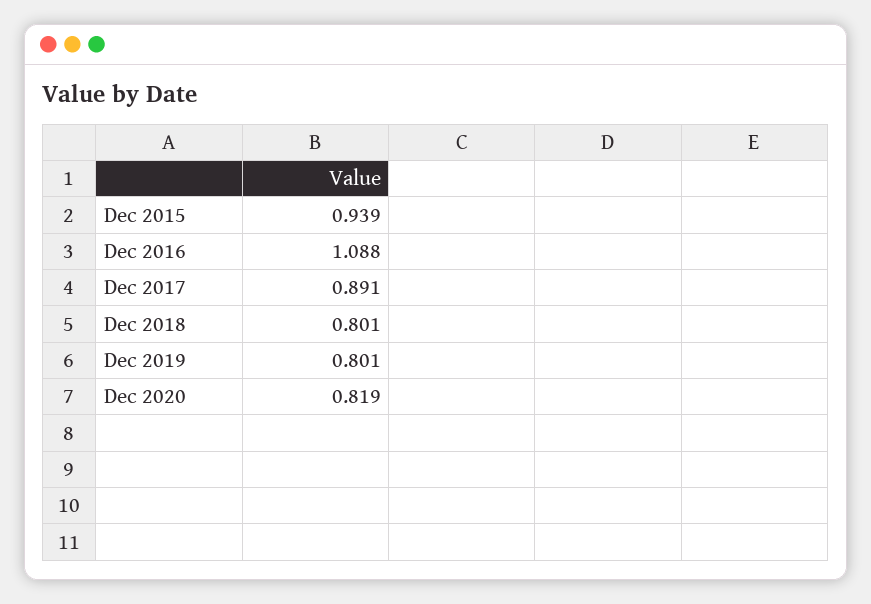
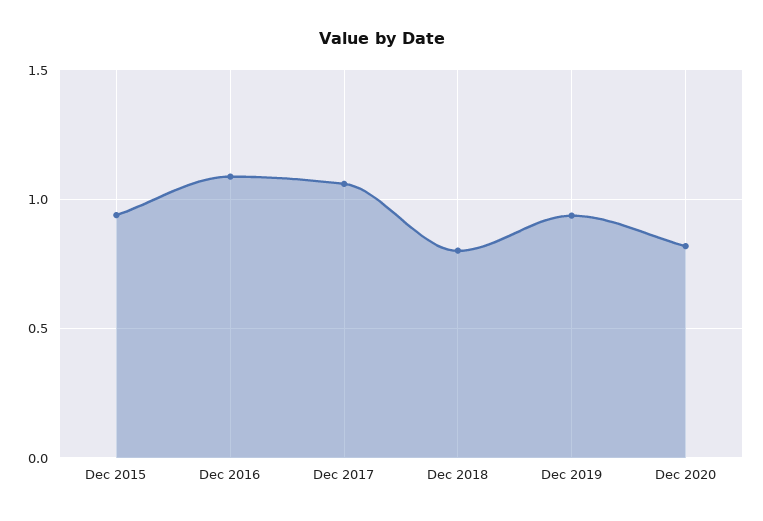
Dec 2017: 0.891 -> 1.05
Dec 2019: 0.801 -> 0.95

